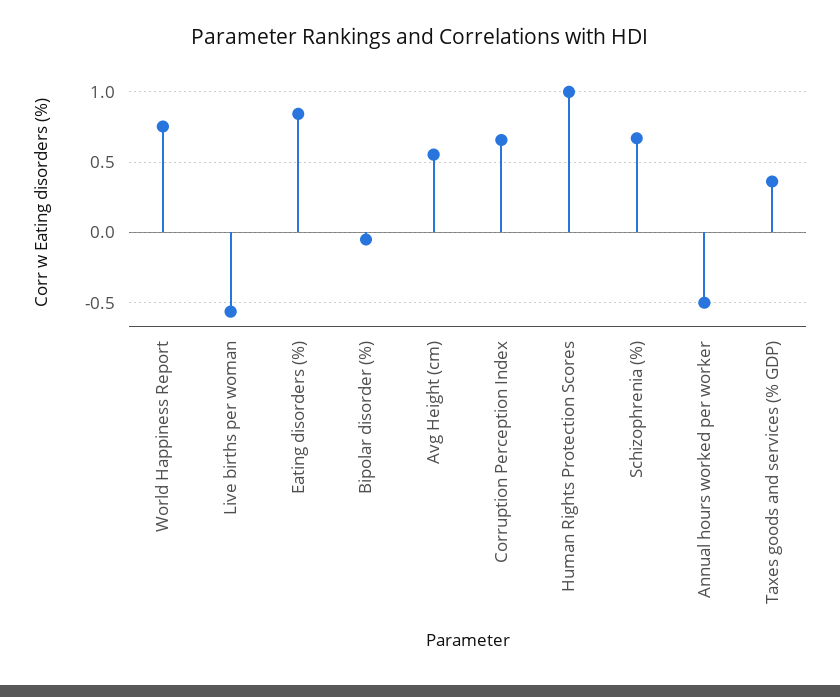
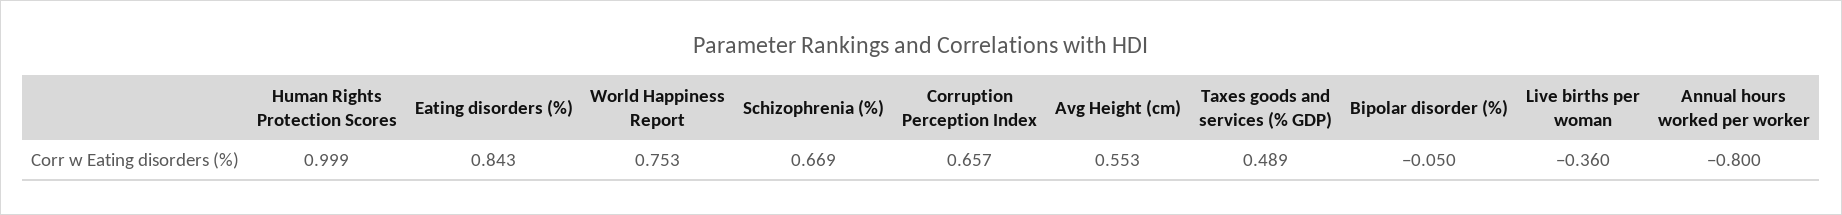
Live births per woman: -0.55 -> -0.36
Annual hours worked per worker: -0.5 -> -0.8
Taxes goods and services (% GDP): 0.35 -> 0.489

